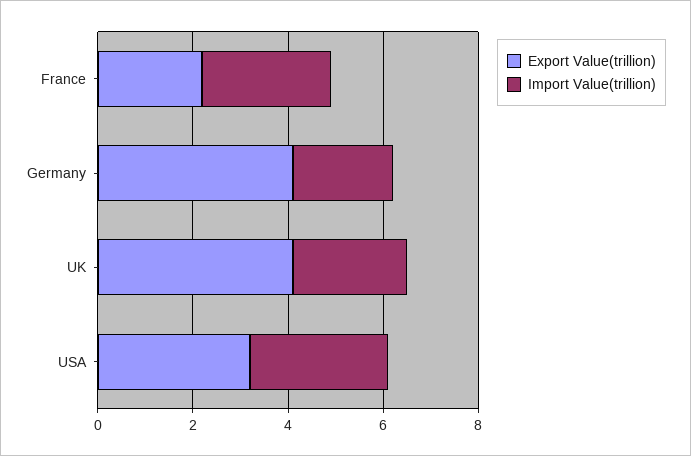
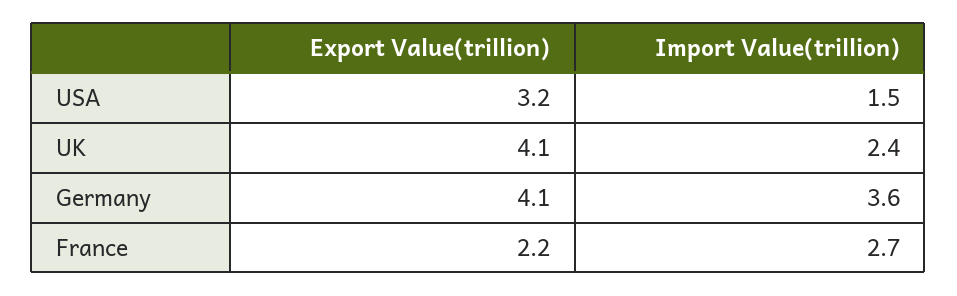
Import Value(trillion), Germany: 2 -> 3.6
Import Value(trillion), USA: 3 -> 1.5

